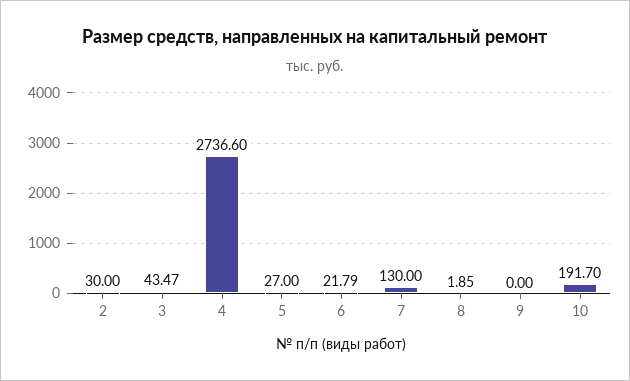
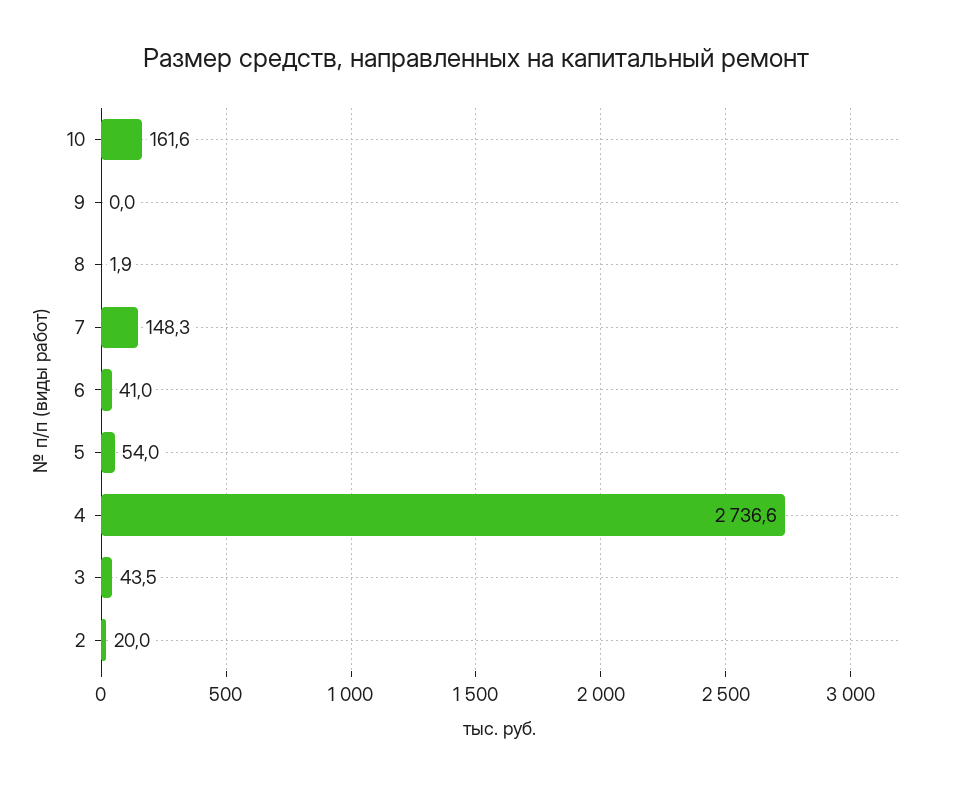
2: 30 -> 20
5: 27 -> 54
6: 21.79 -> 41
7: 130 -> 148.3
10: 191.7 -> 161.6

